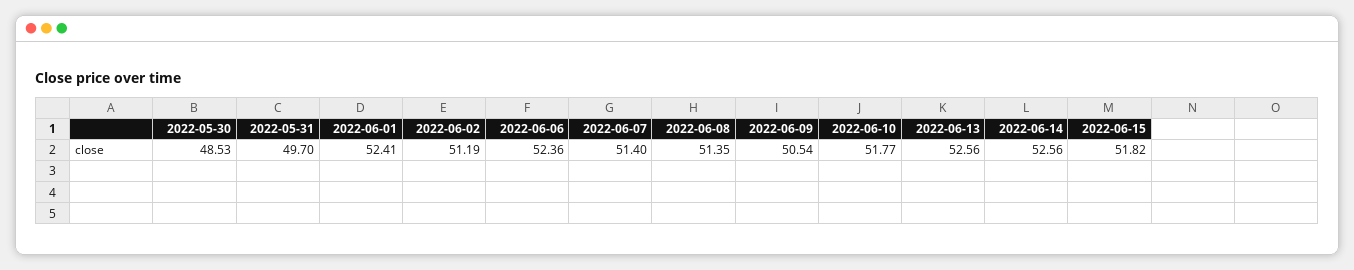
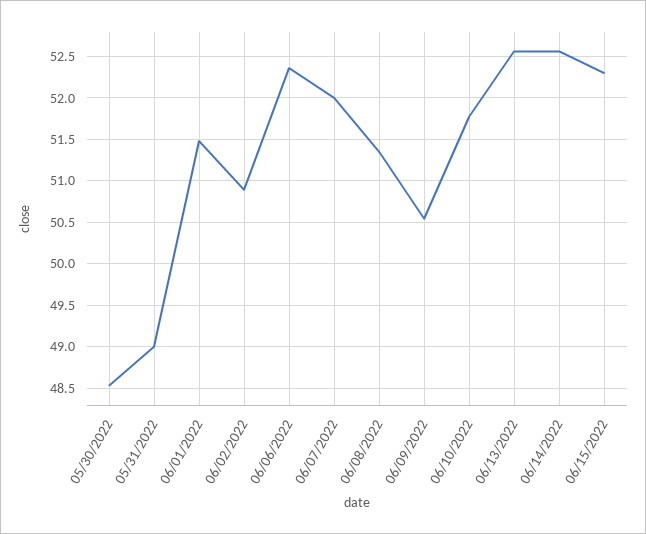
2022-05-31: 49.7 -> 49
2022-06-01: 52.41 -> 51.5
2022-06-02: 51.19 -> 50.9
2022-06-07: 51.4 -> 52
2022-06-15: 51.82 -> 52.3

